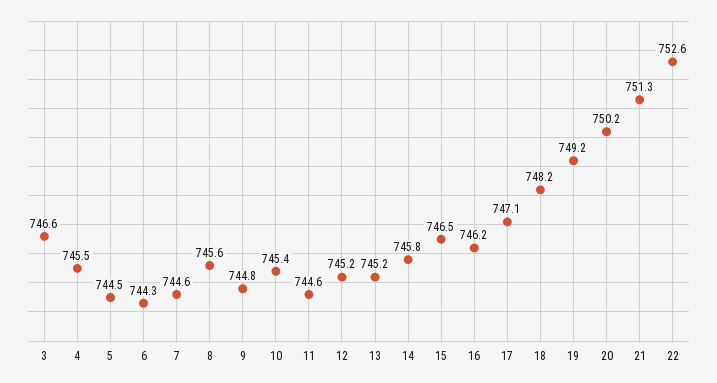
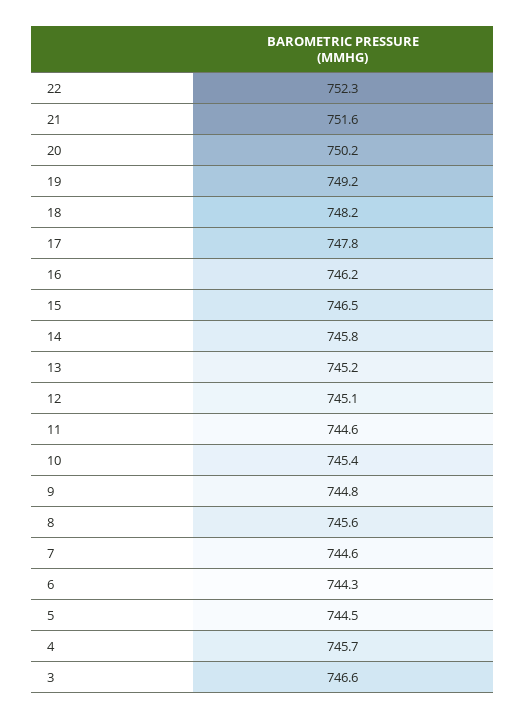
4: 745.5 -> 745.7
12: 745.2 -> 745.1
17: 747.1 -> 747.8
21: 751.3 -> 751.6
22: 752.6 -> 752.3

